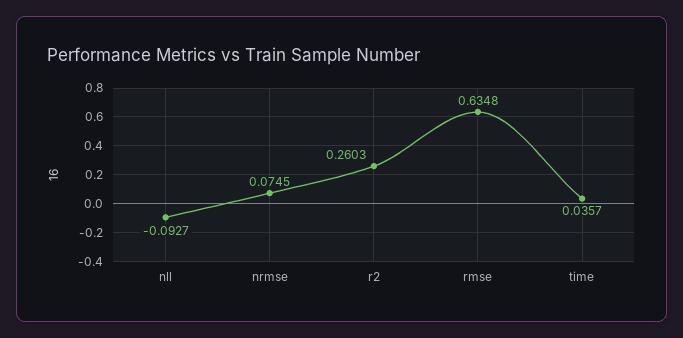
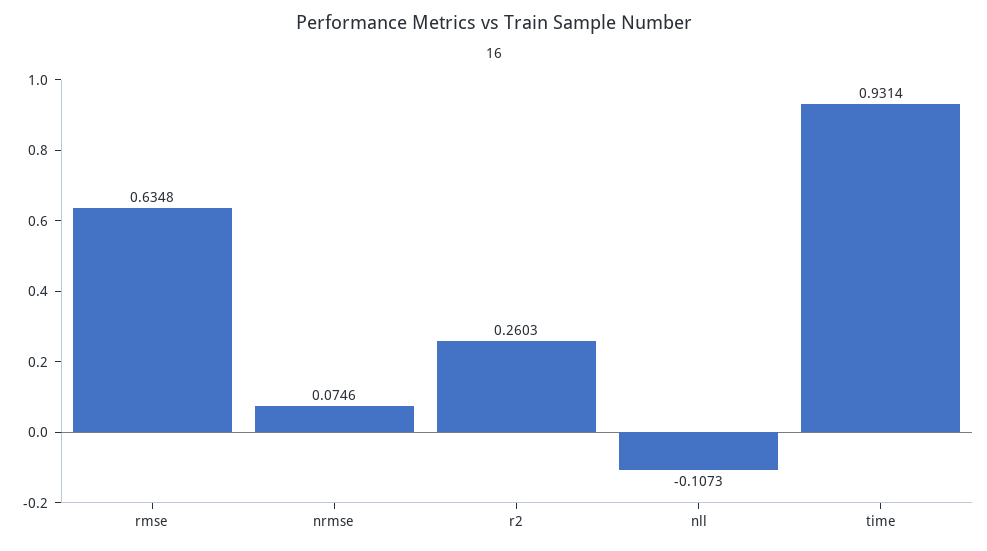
nll: -0.0927 -> -0.1073
nrmse: 0.0745 -> 0.0746
time: 0.0357 -> 0.9314

